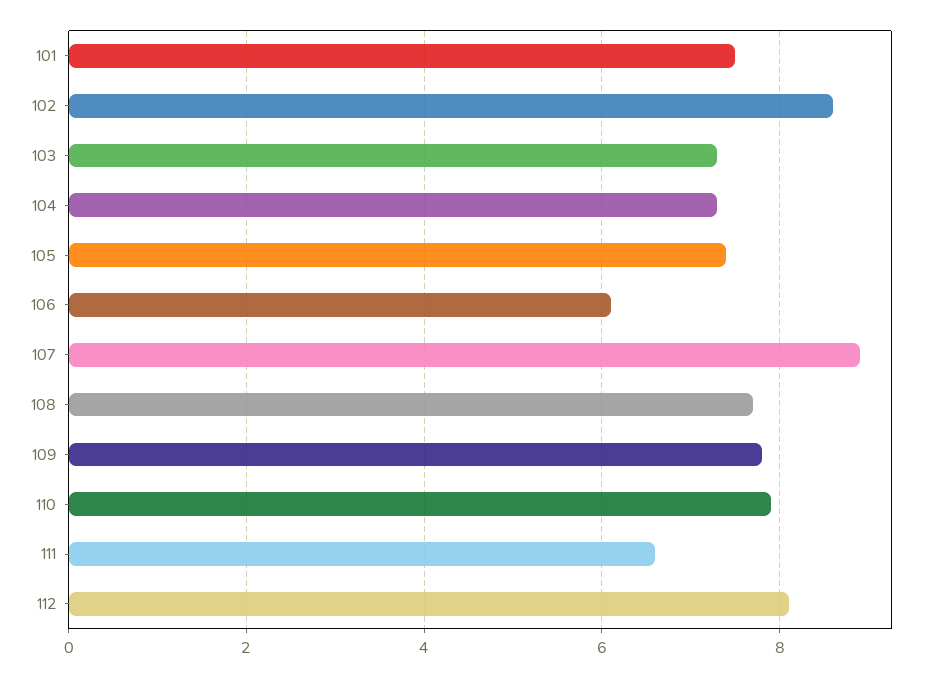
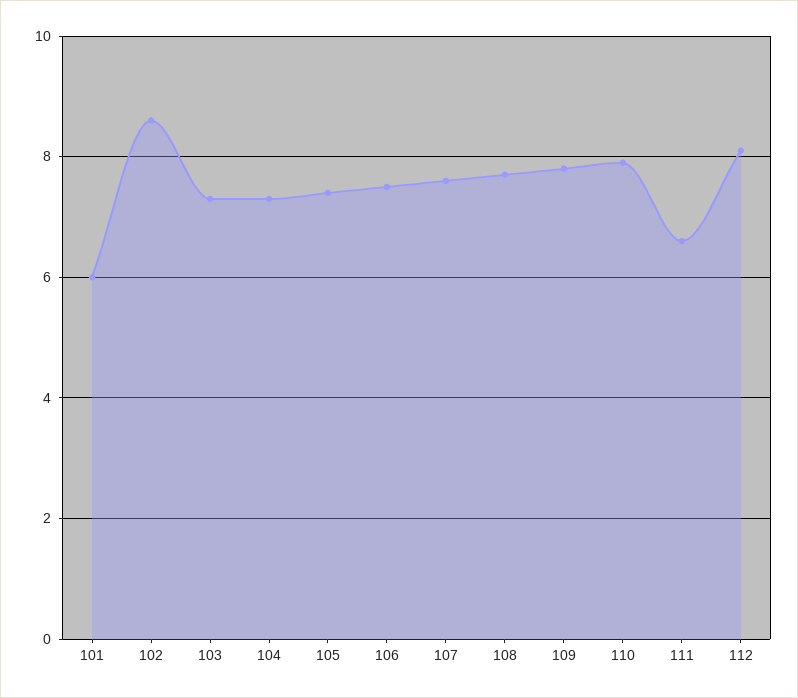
101: 7.5 -> 6
106: 6 -> 7.5
107: 9 -> 7.5

